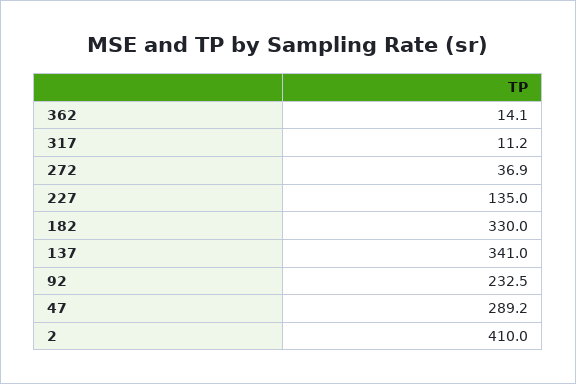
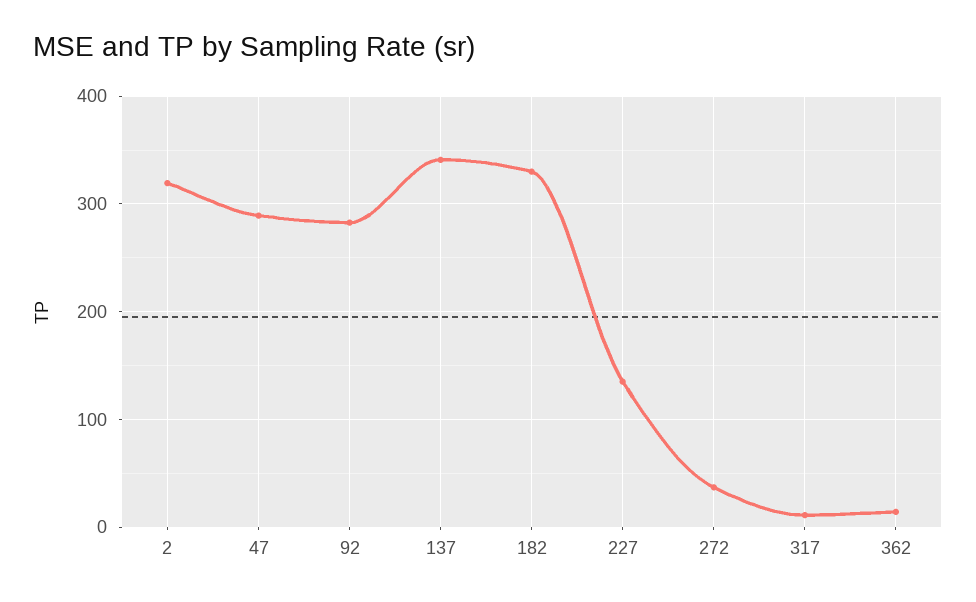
92: 232.5 -> 280
2: 410 -> 320

